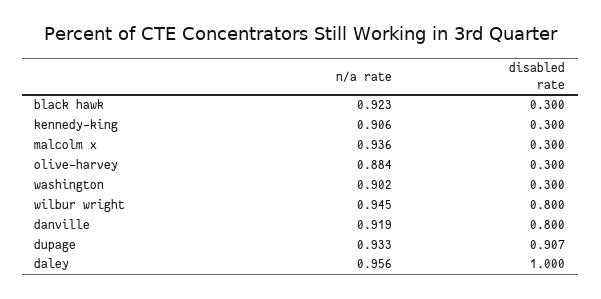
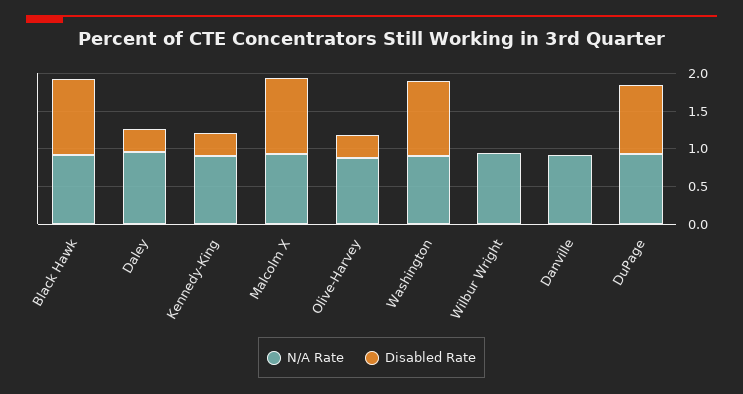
disabled rate, black hawk: 0.3 -> 1
disabled rate, malcolm x: 0.3 -> 1
disabled rate, washington: 0.3 -> 1
disabled rate, wilbur wright: 0.8 -> 0
disabled rate, danville: 0.8 -> 0
disabled rate, daley: 1 -> 0.25

